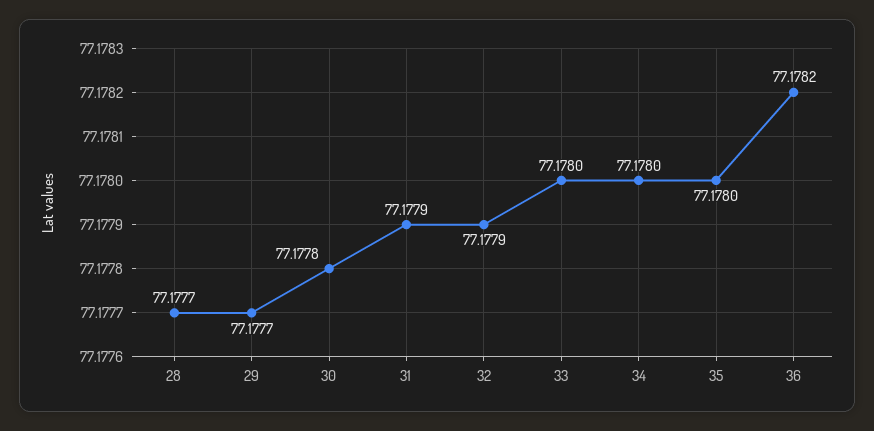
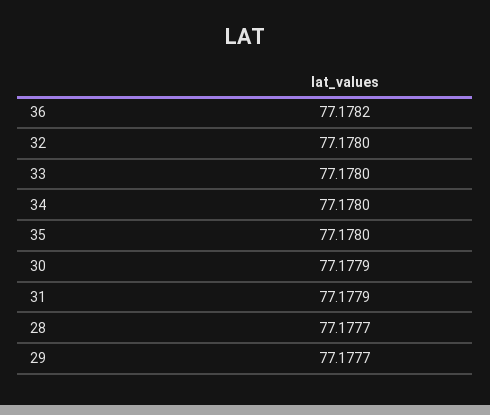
30: 77.1778 -> 77.1779
32: 77.1779 -> 77.178

